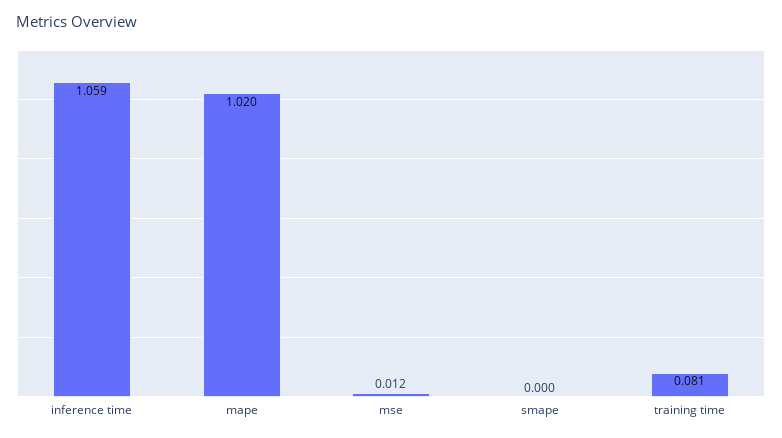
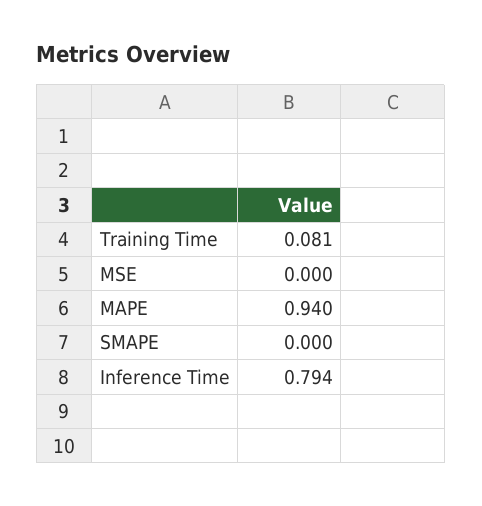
inference time: 1.059 -> 0.794
mape: 1.02 -> 0.94
mse: 0.012 -> 0

